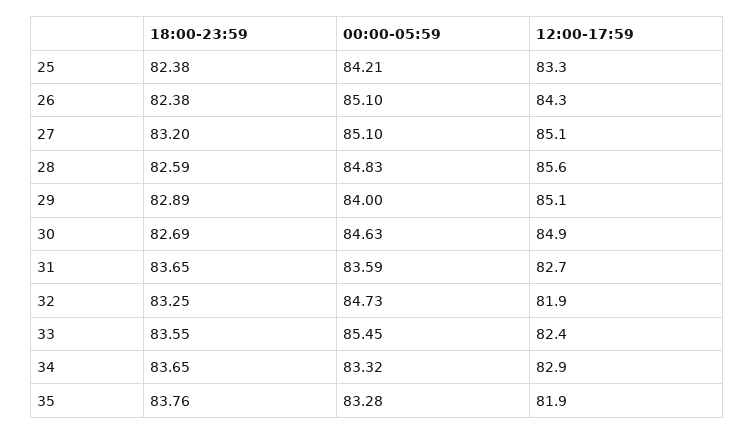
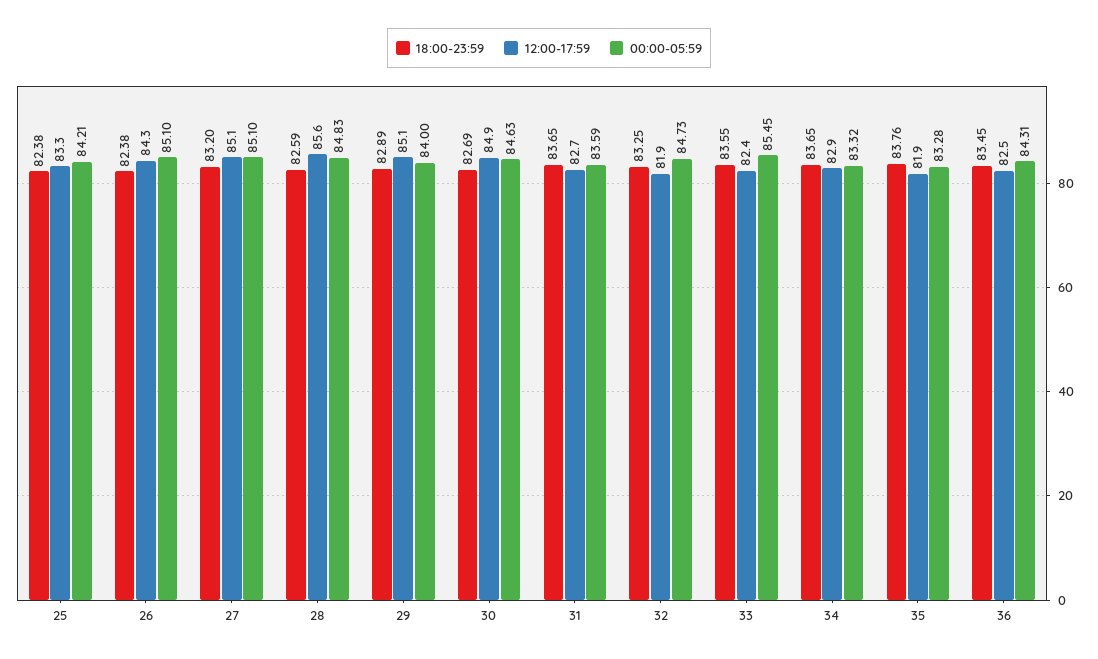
18:00-23:59, 36: none -> 83.45
12:00-17:59, 36: none -> 82.5
00:00-05:59, 36: none -> 84.31

